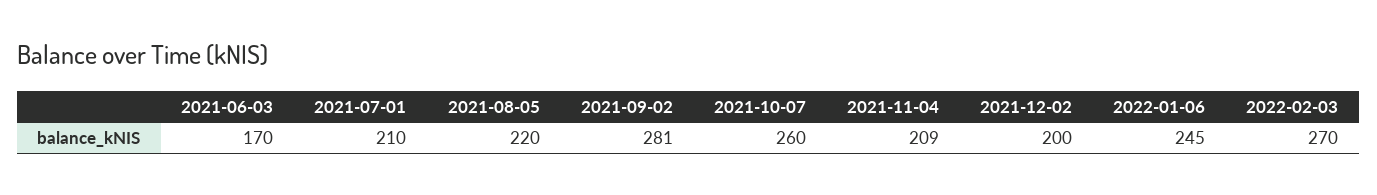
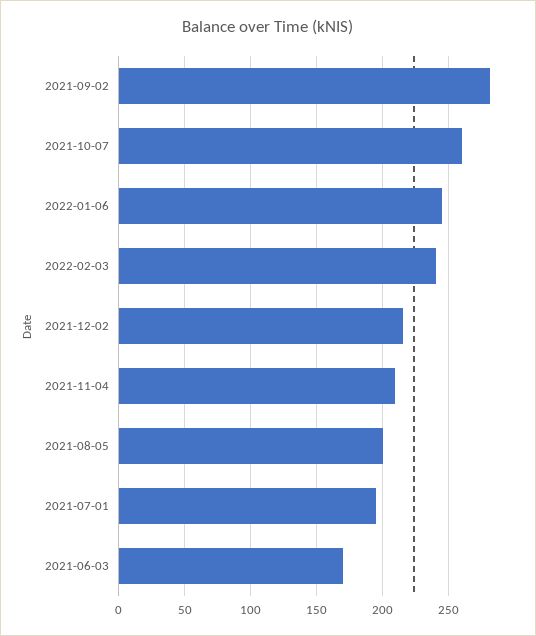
2021-07-01: 210 -> 195
2021-08-05: 220 -> 200
2021-12-02: 200 -> 215
2022-02-03: 270 -> 240

